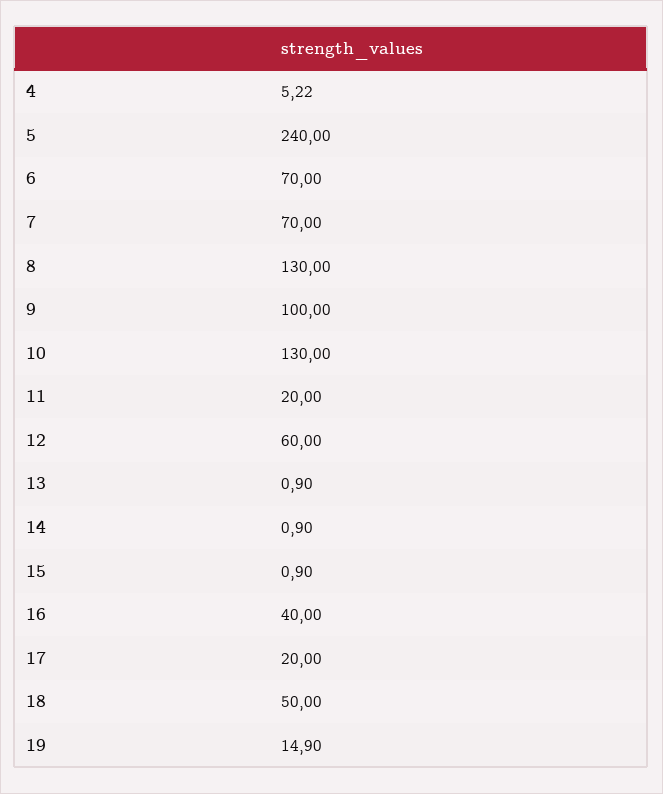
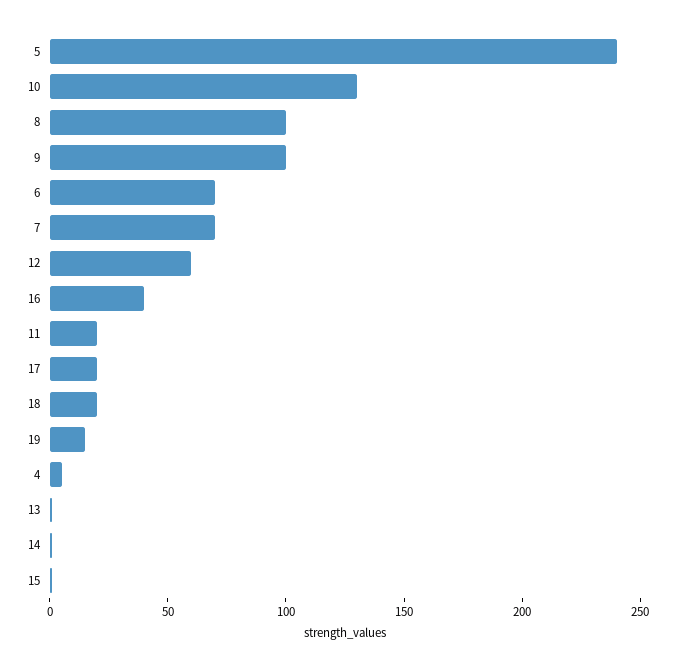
8: 130 -> 100
18: 50 -> 20

